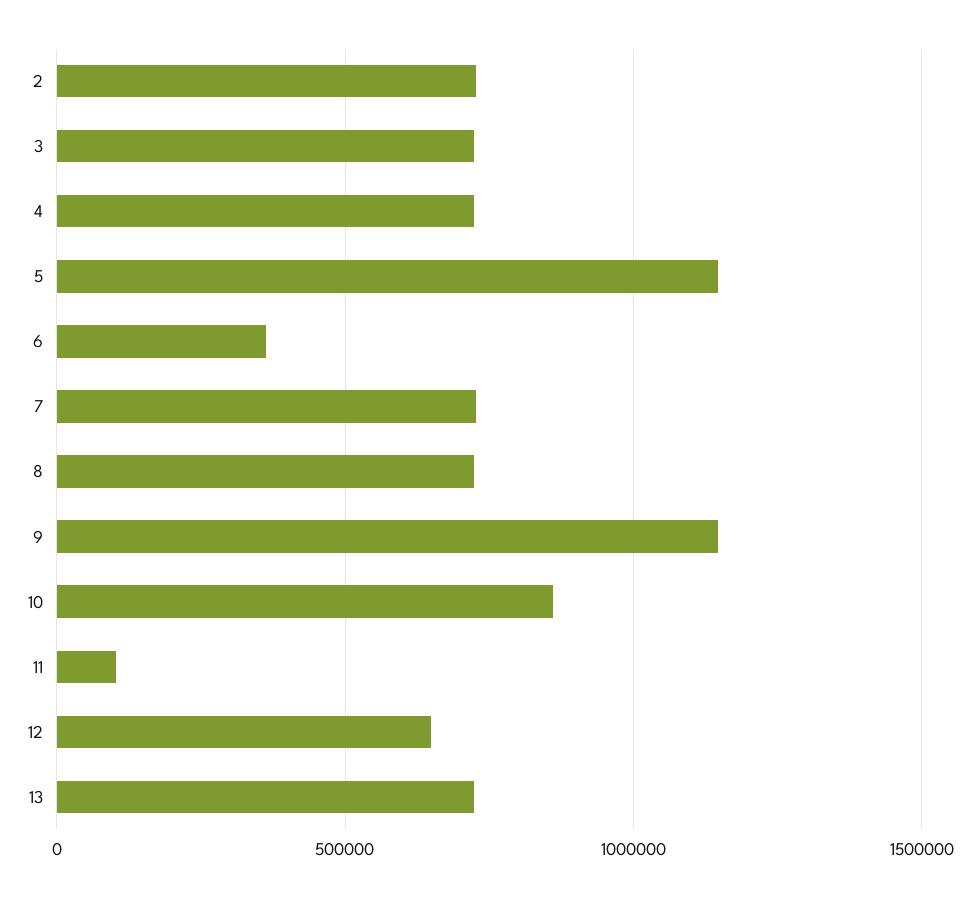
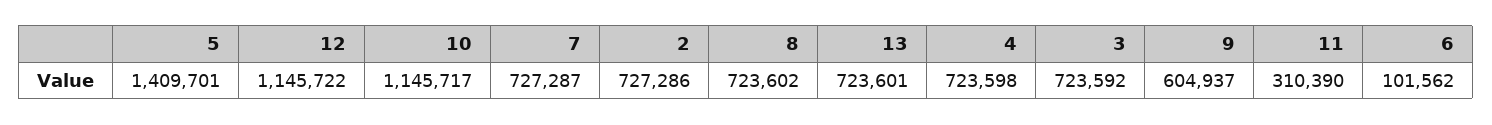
5: 1150000 -> 1409701
6: 350000 -> 101562
9: 1150000 -> 604937
10: 850000 -> 1145717
11: 100000 -> 310390
12: 650000 -> 1145722

